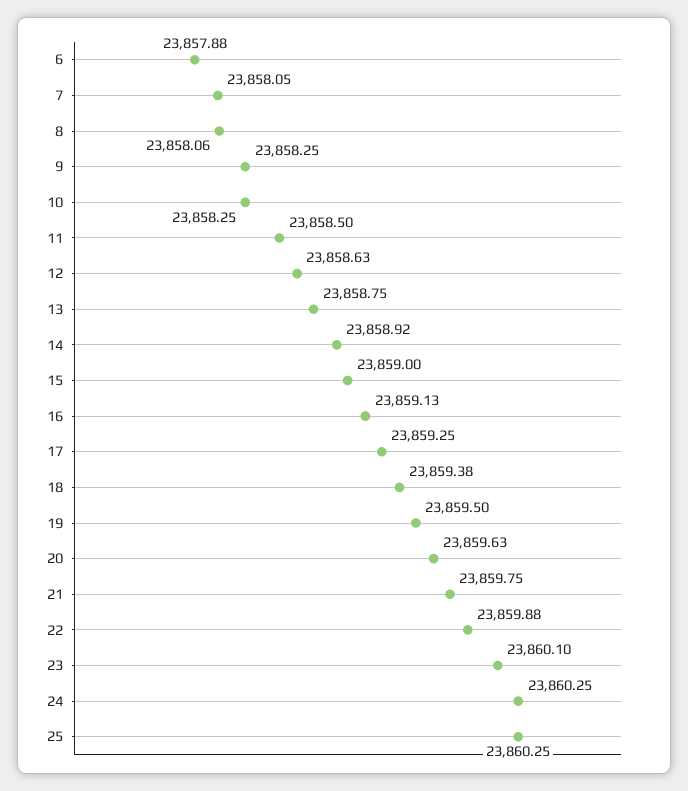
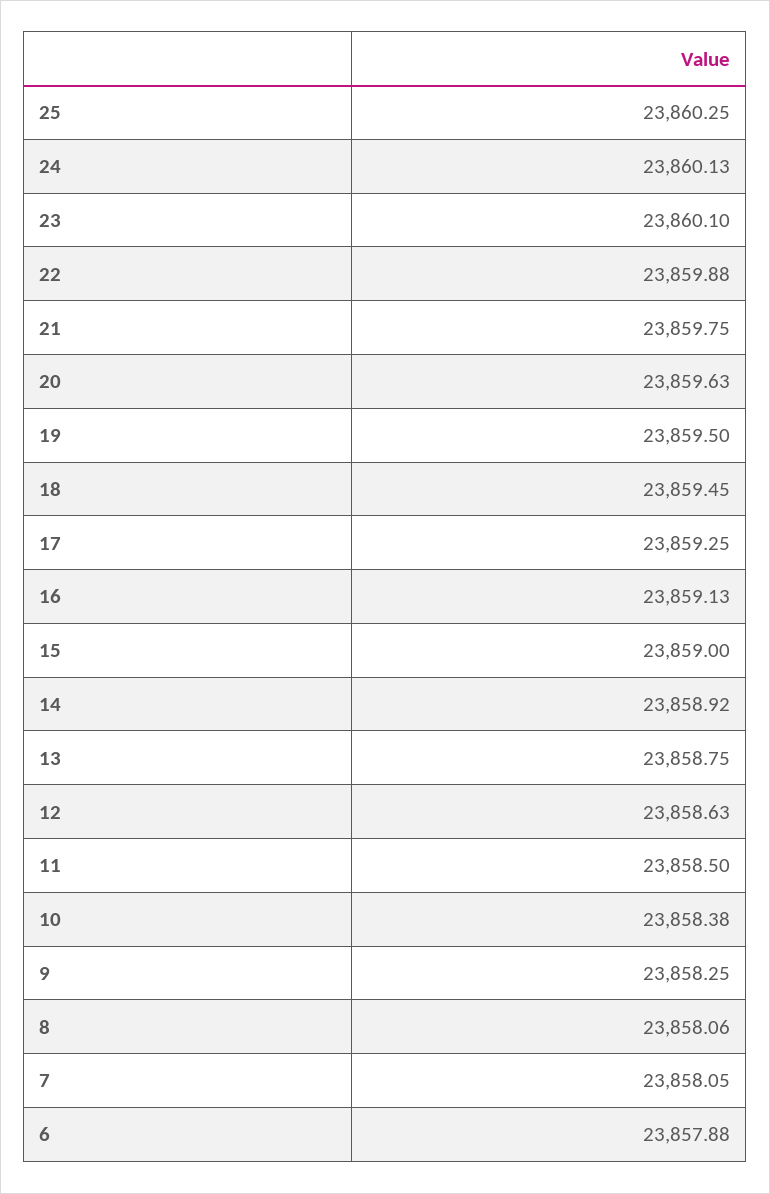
10: 23858.25 -> 23858.38
18: 23859.38 -> 23859.45
24: 23860.25 -> 23860.13

